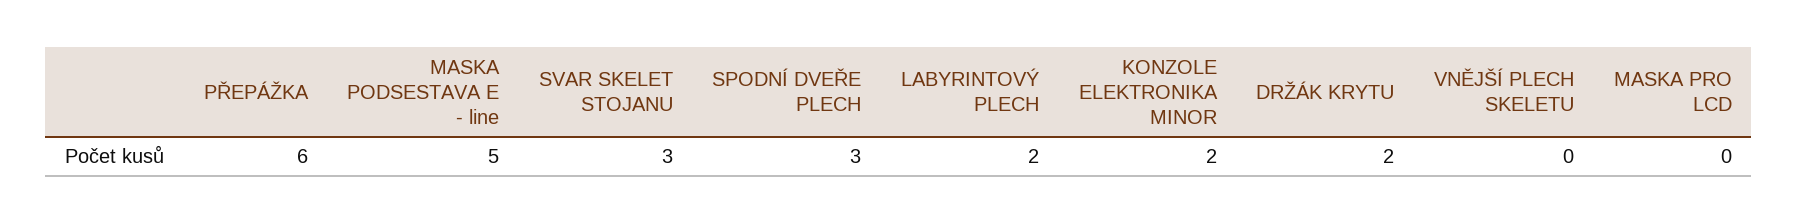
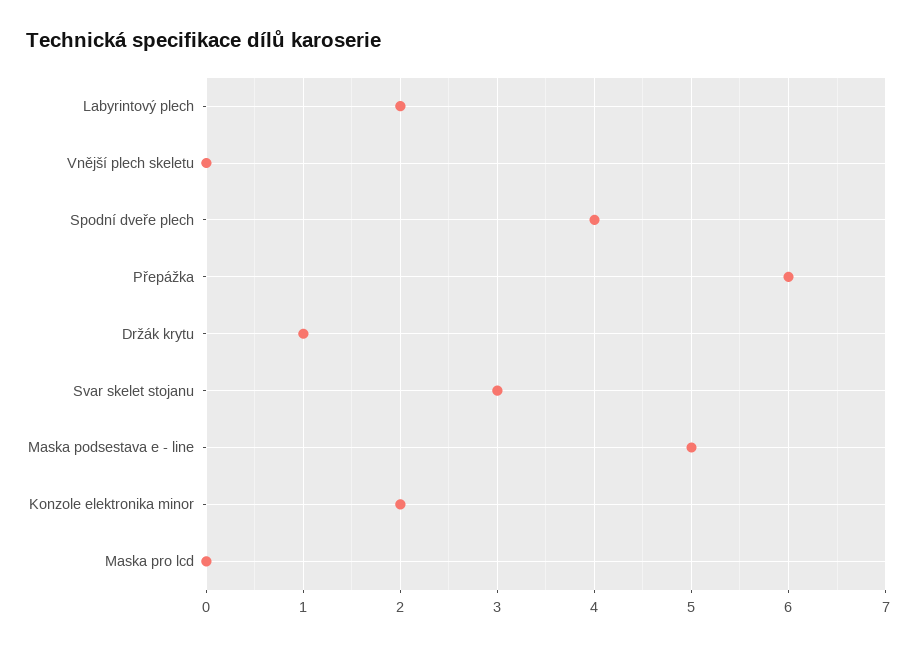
SPODNÍ DVEŘE PLECH: 3 -> 4
DRŽÁK KRYTU: 2 -> 1

